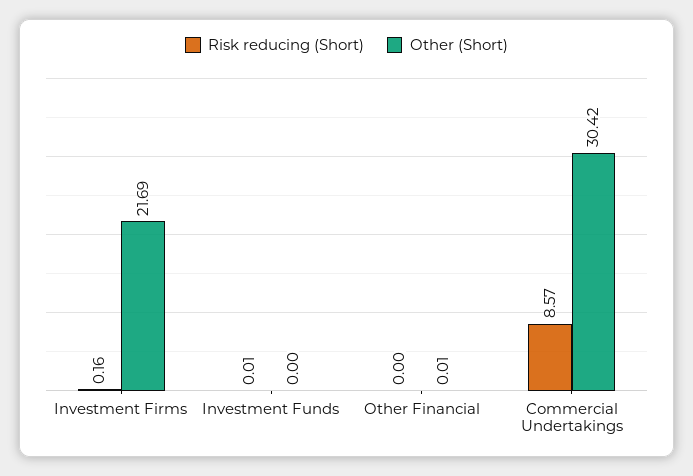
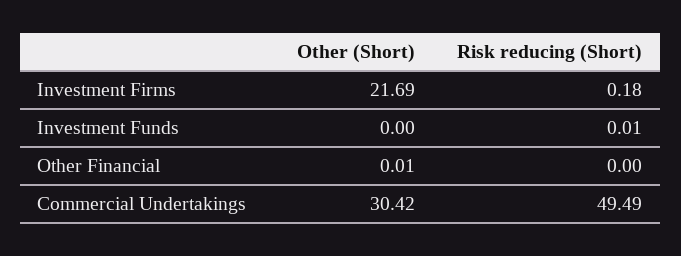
Risk reducing (Short), Investment Firms: 0.16 -> 0.18
Risk reducing (Short), Commercial Undertakings: 8.57 -> 49.49

